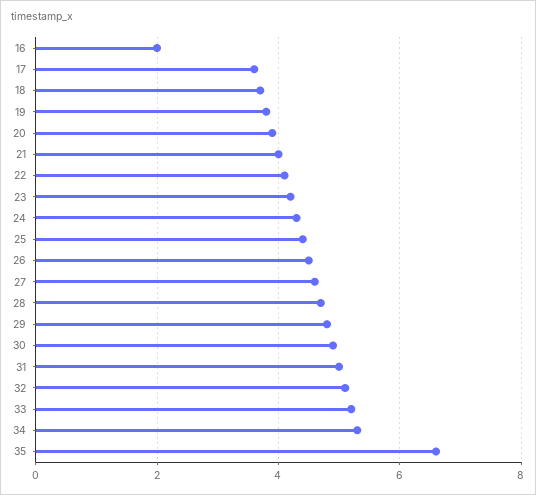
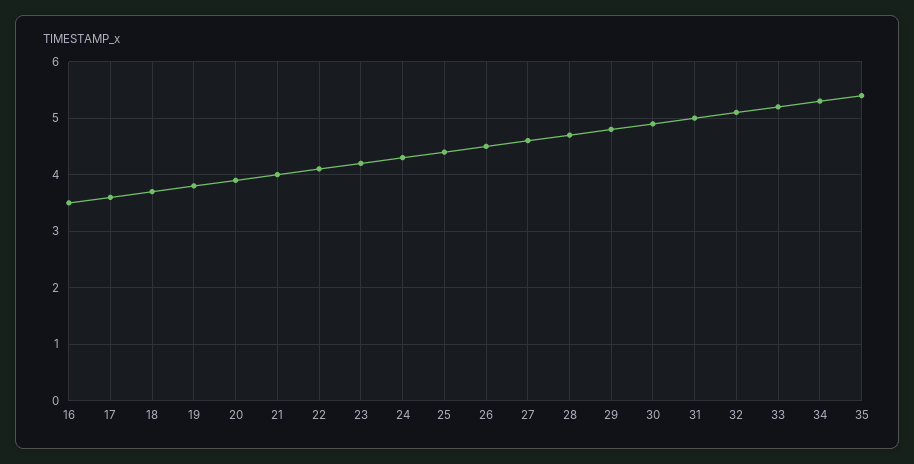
16: 2 -> 3.5
35: 6.5 -> 5.5

